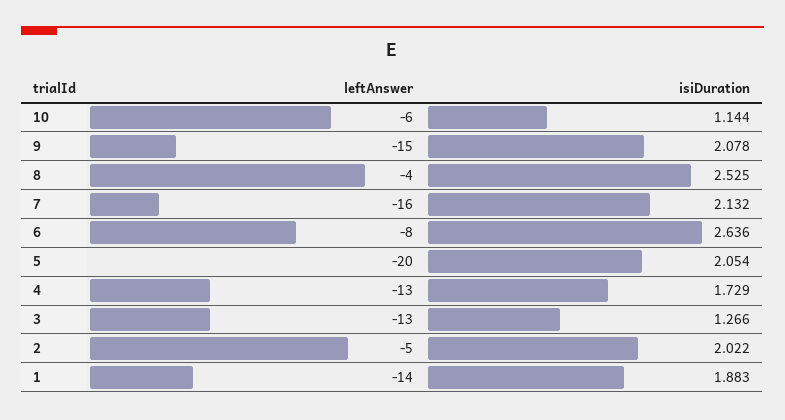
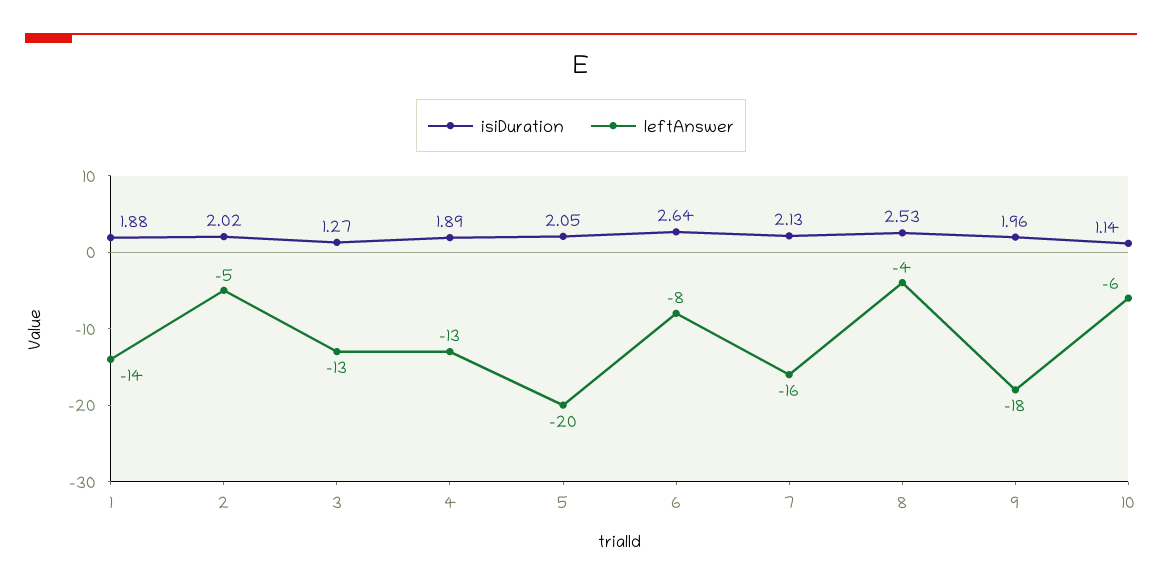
leftAnswer, 9: -15 -> -18
isiDuration, 9: 2.078 -> 1.96
isiDuration, 4: 1.729 -> 1.89

